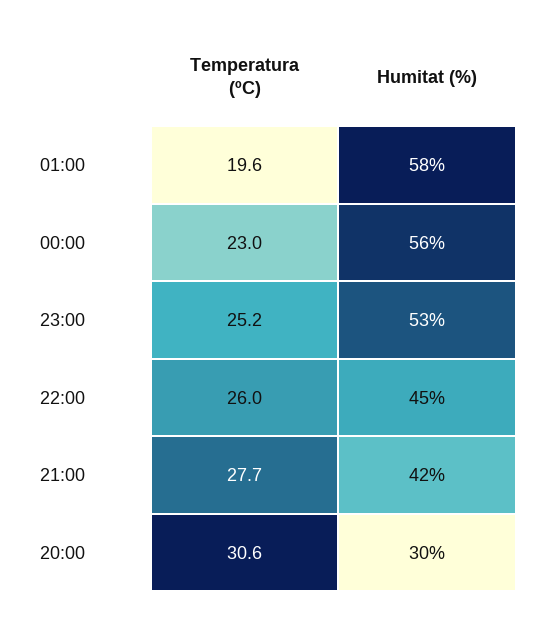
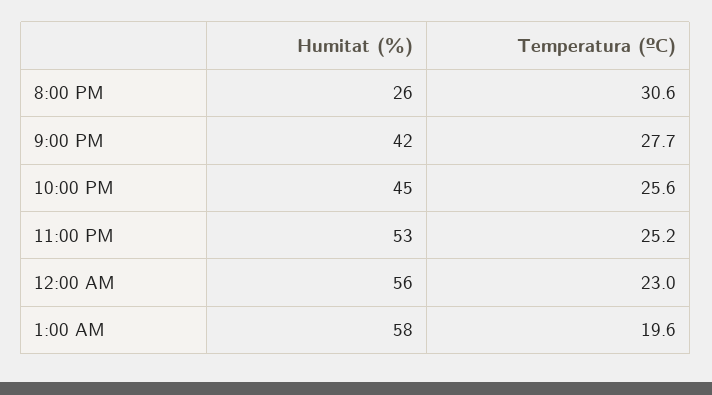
Temperatura (ºC), 22:00: 26 -> 25.6
Humitat (%), 20:00: 30 -> 26

